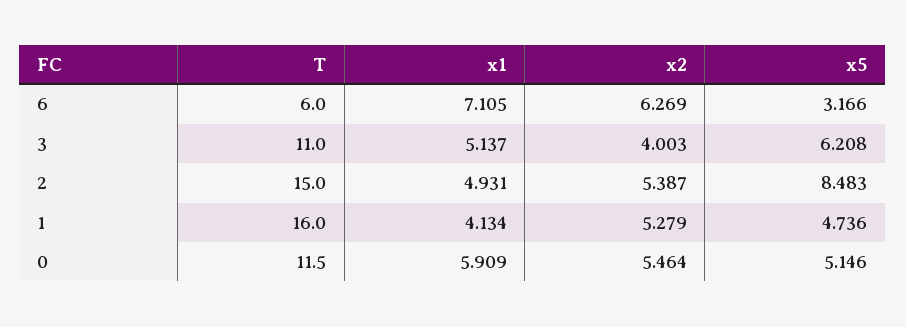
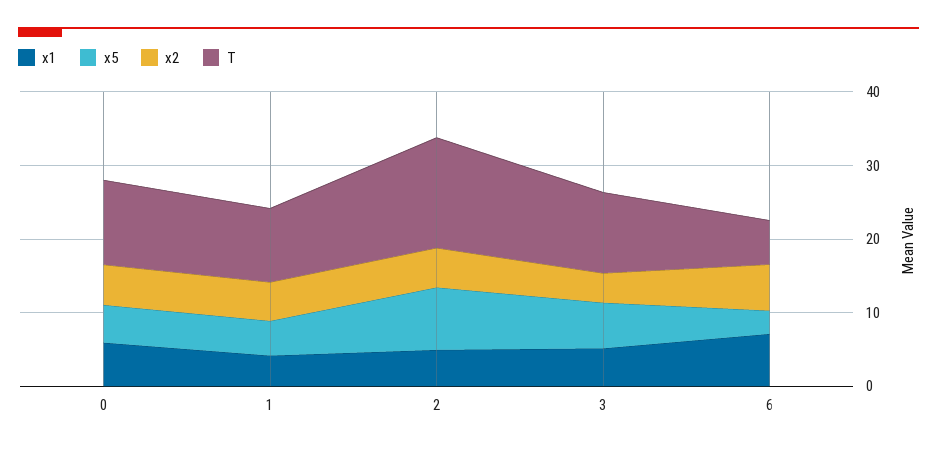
T, 1: 16 -> 10

